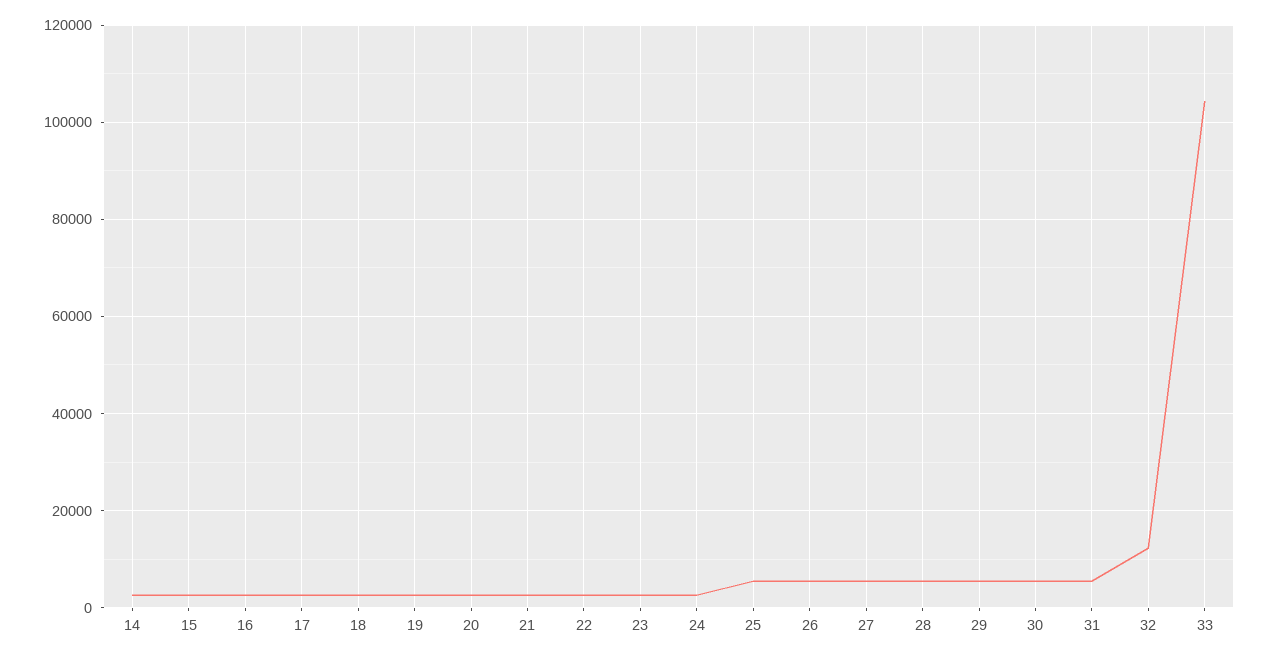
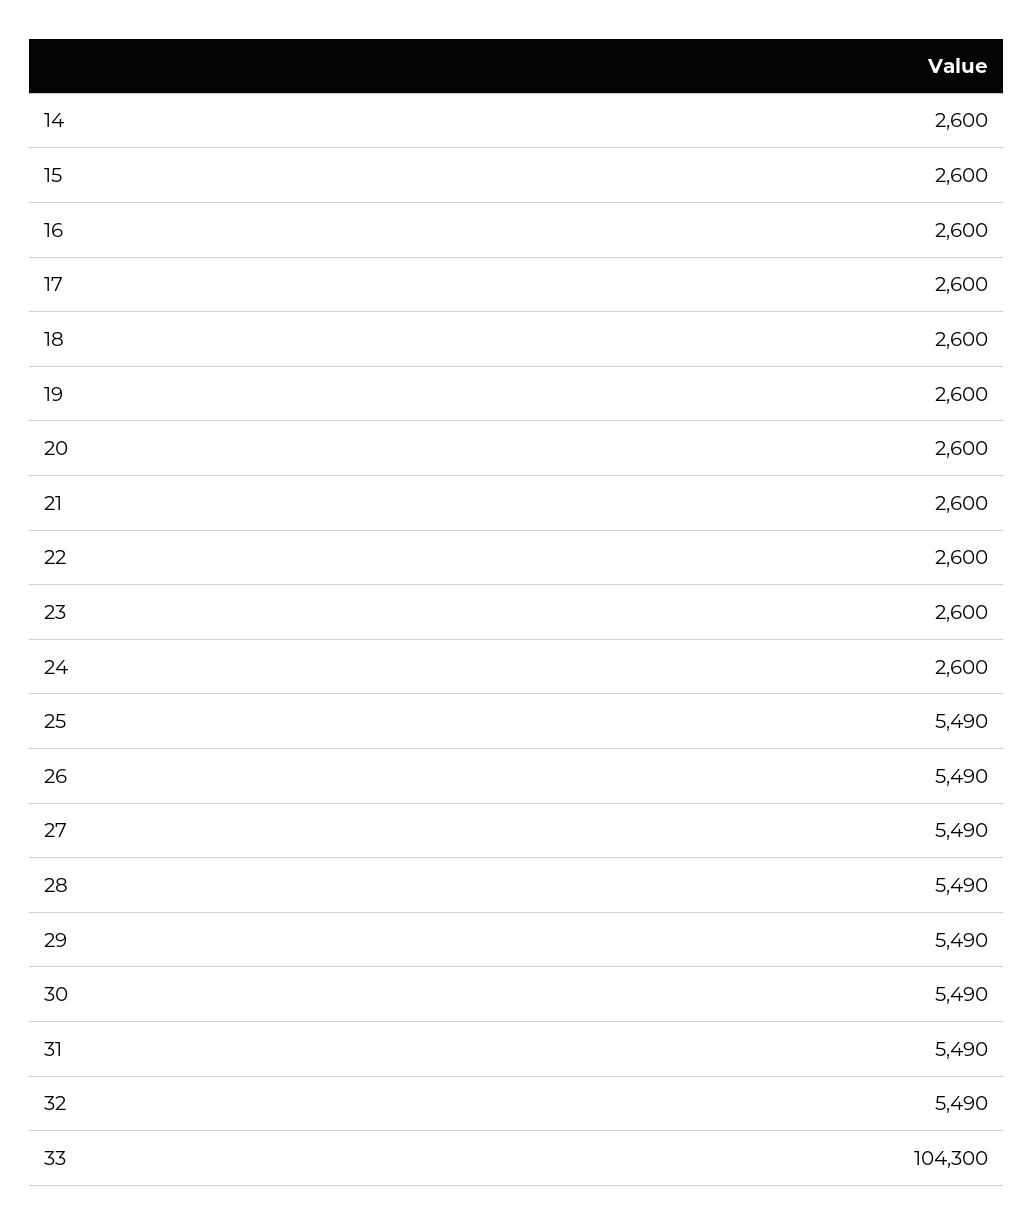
32: 12000 -> 5490

